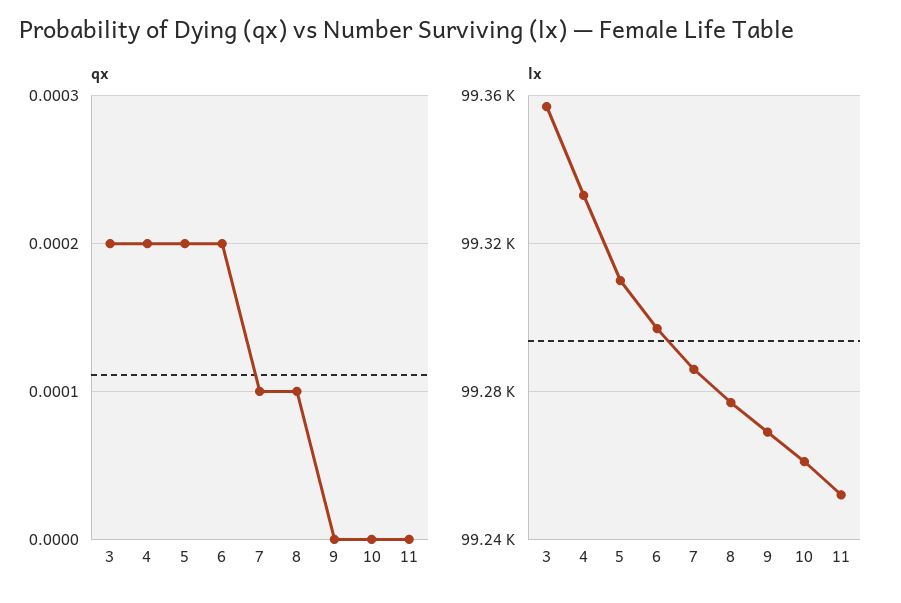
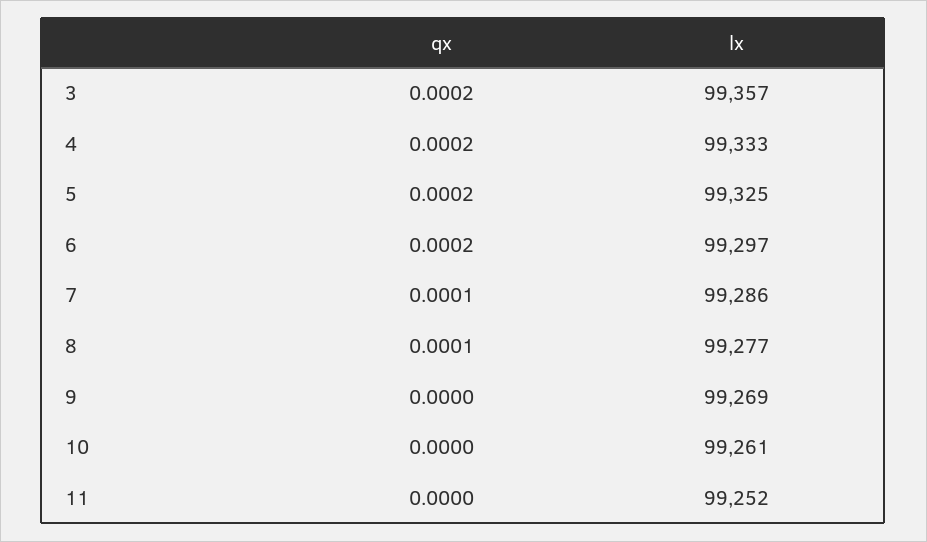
lx, 5: 99310 -> 99325

